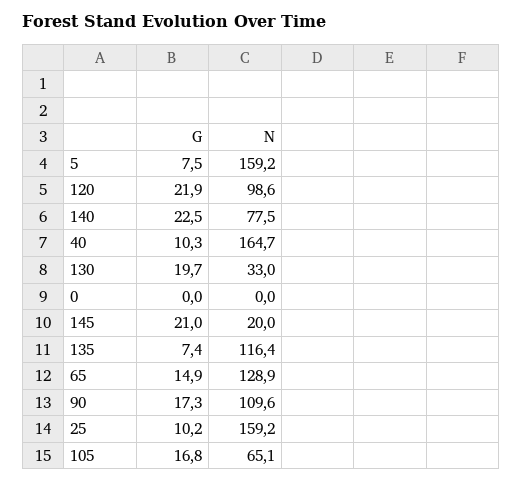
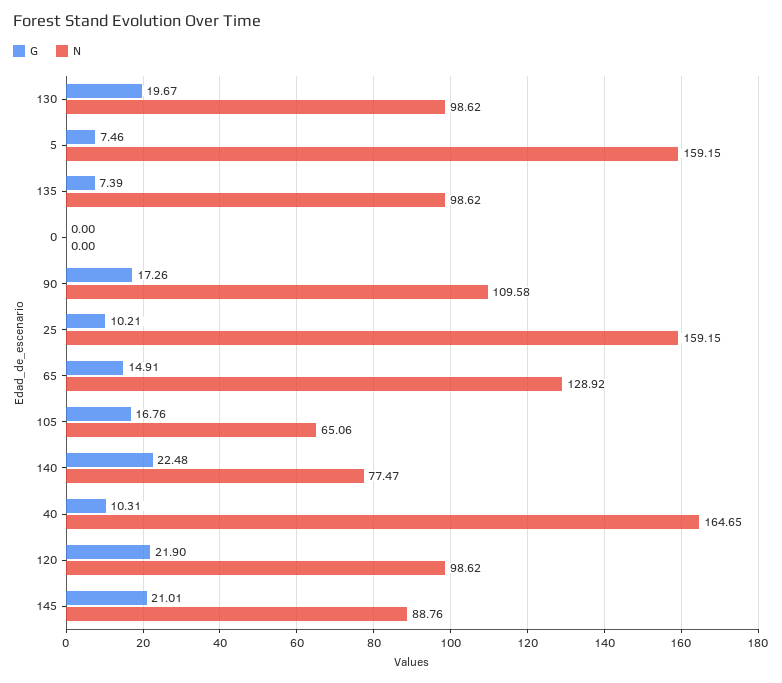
N, 130: 33 -> 98.62
N, 145: 20 -> 88.76
N, 135: 116.4 -> 98.62

